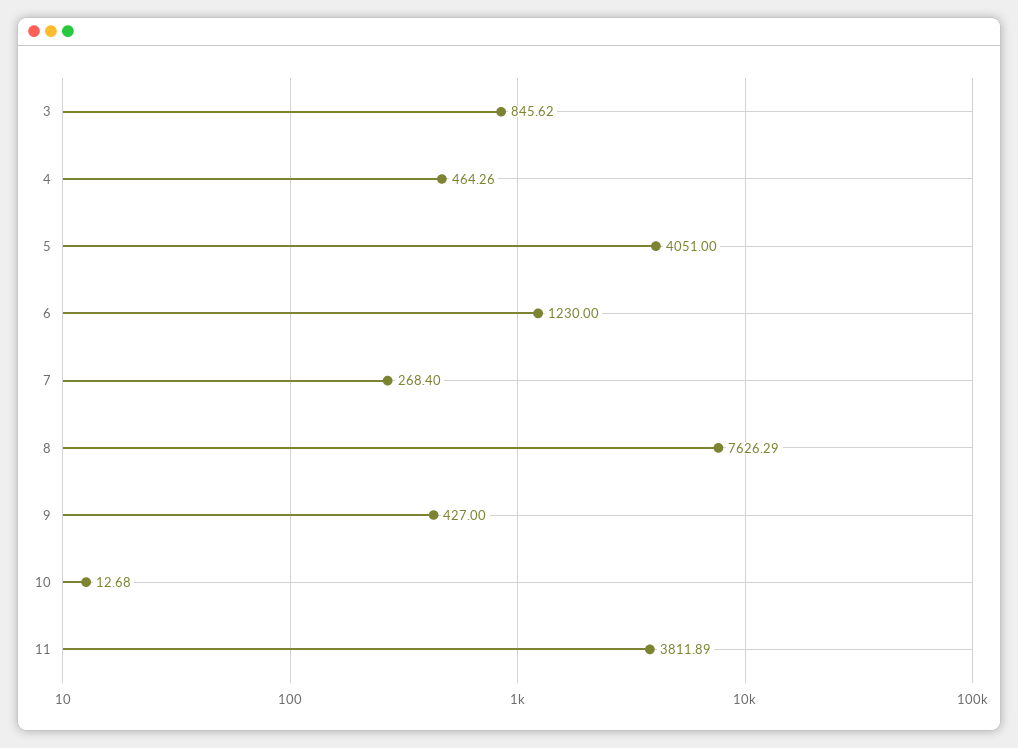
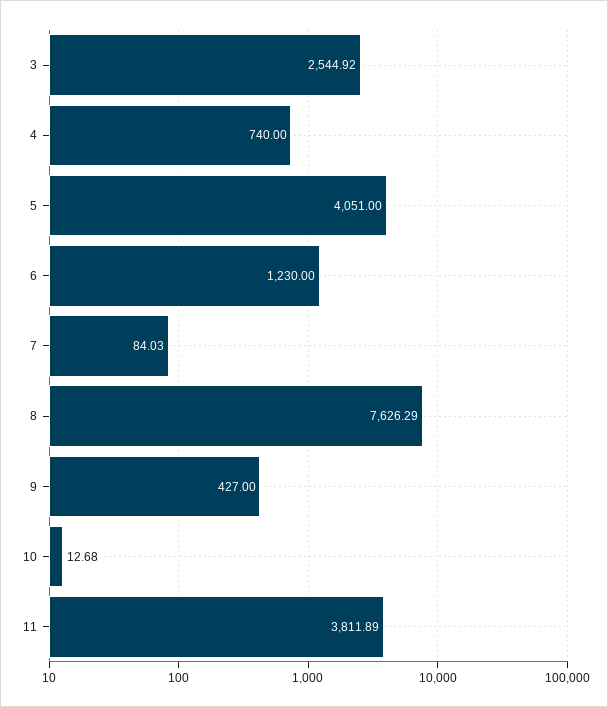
3: 845.62 -> 2544.92
4: 464.26 -> 740
7: 268.4 -> 84.03

